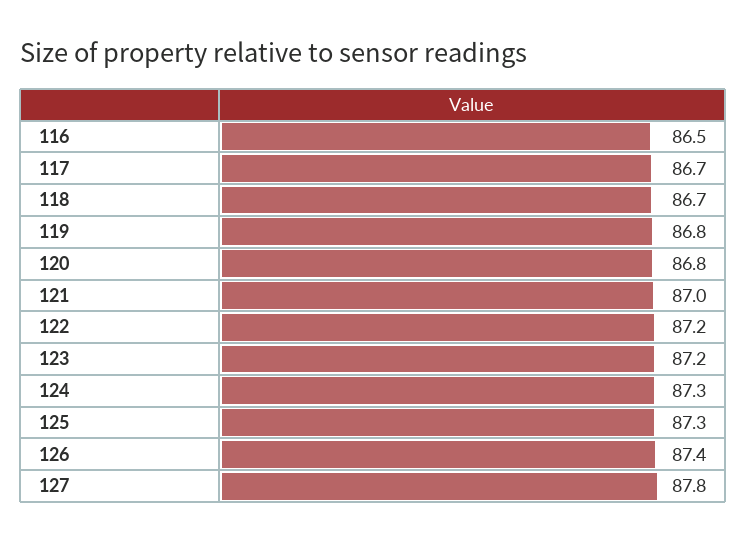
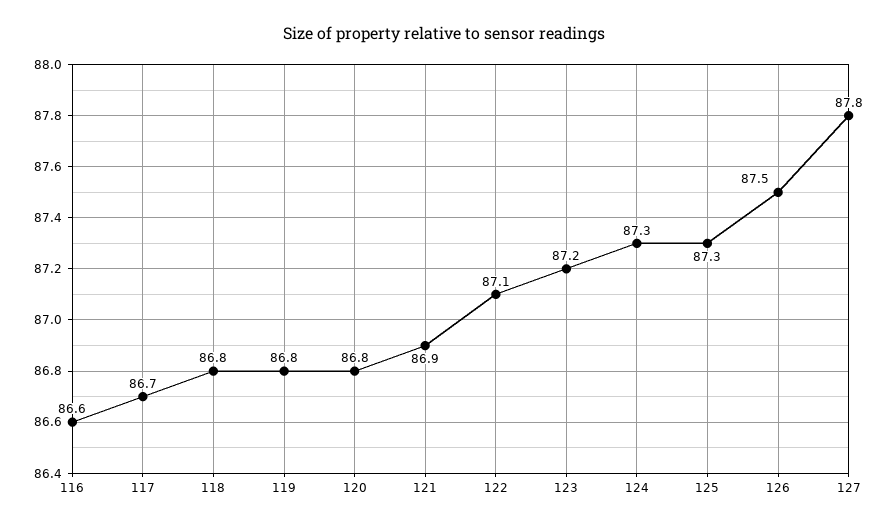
116: 86.5 -> 86.6
118: 86.7 -> 86.8
121: 87 -> 86.9
122: 87.2 -> 87.1
126: 87.4 -> 87.5

